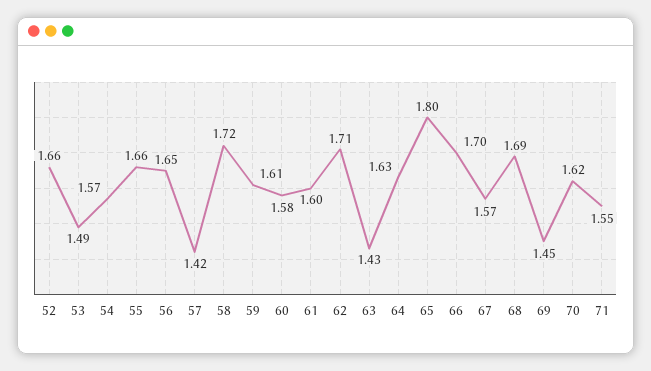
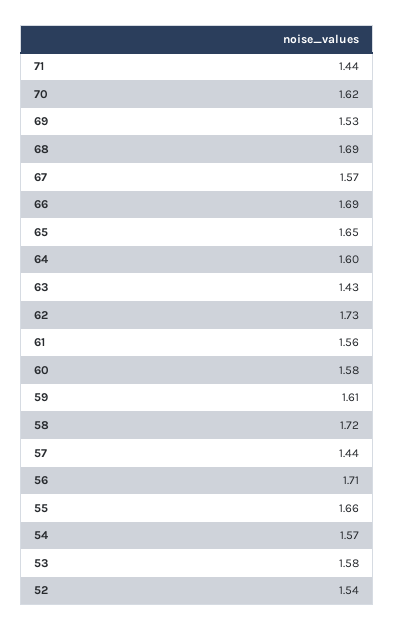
52: 1.66 -> 1.54
53: 1.49 -> 1.58
56: 1.65 -> 1.71
57: 1.42 -> 1.44
61: 1.6 -> 1.56
62: 1.71 -> 1.73
64: 1.63 -> 1.6
65: 1.8 -> 1.65
66: 1.7 -> 1.69
69: 1.45 -> 1.53
71: 1.55 -> 1.44

